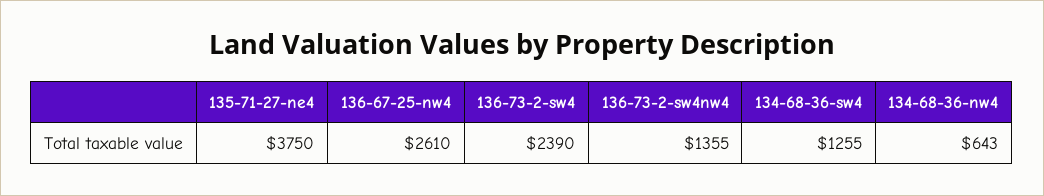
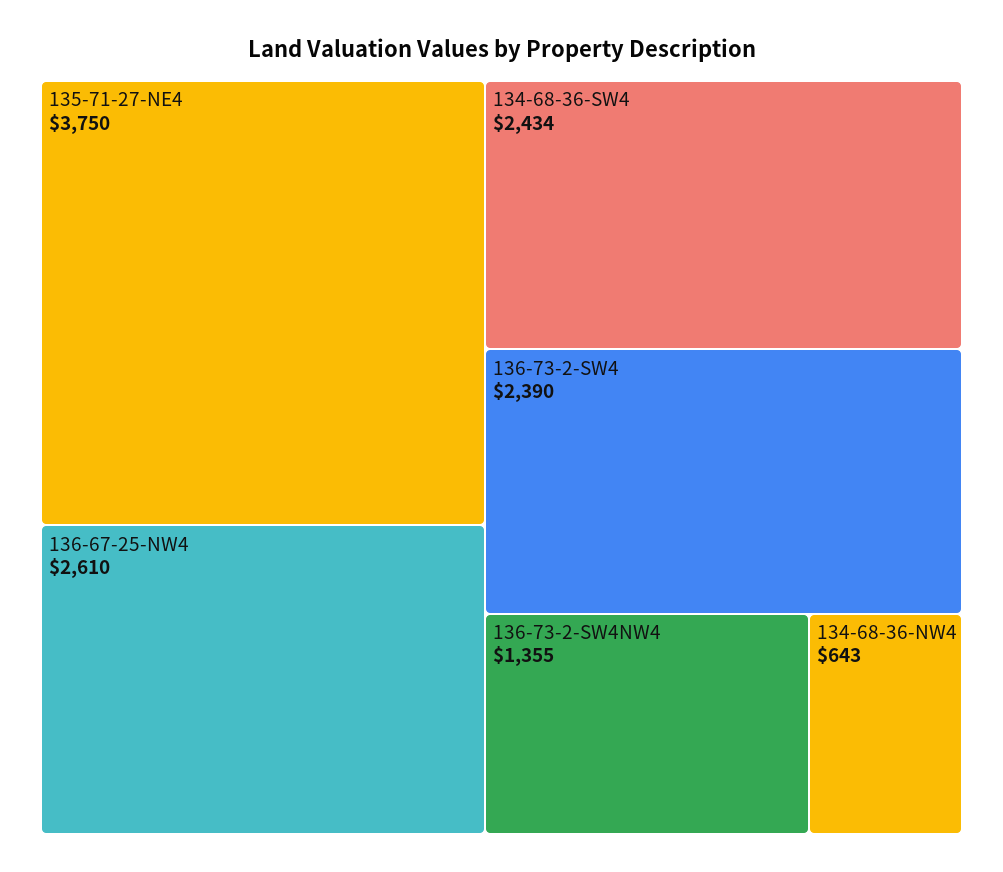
134-68-36-sw4: 1255 -> 2434

